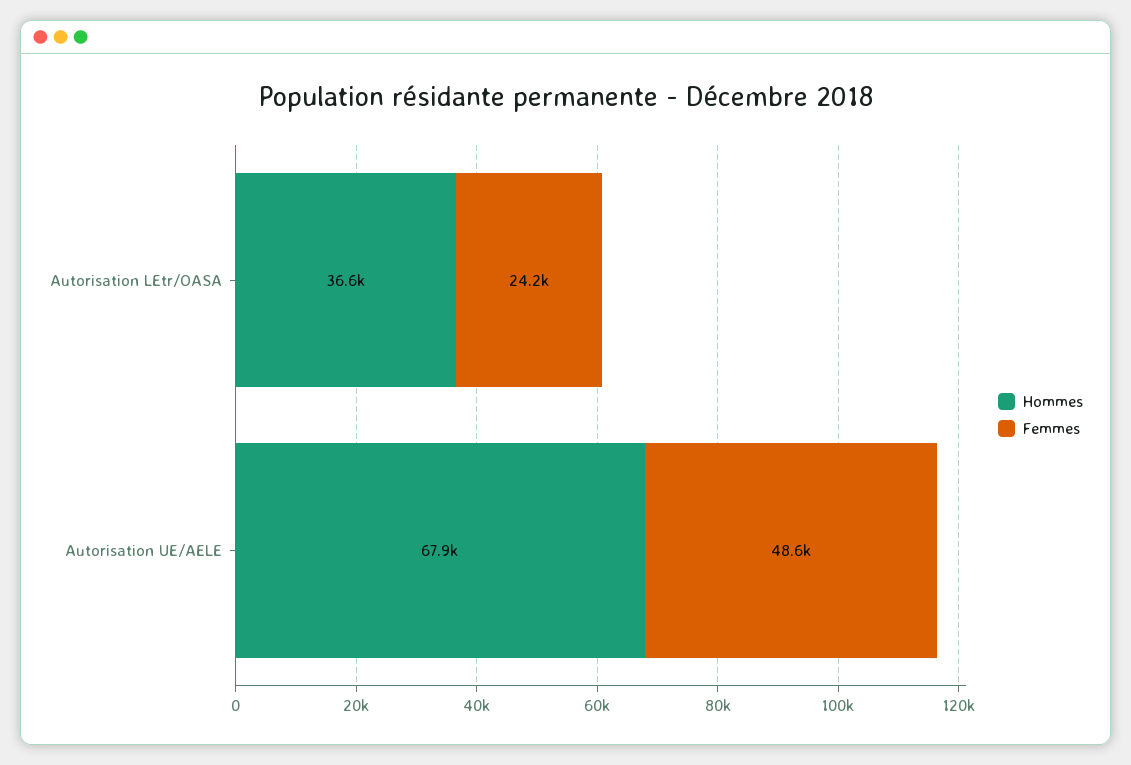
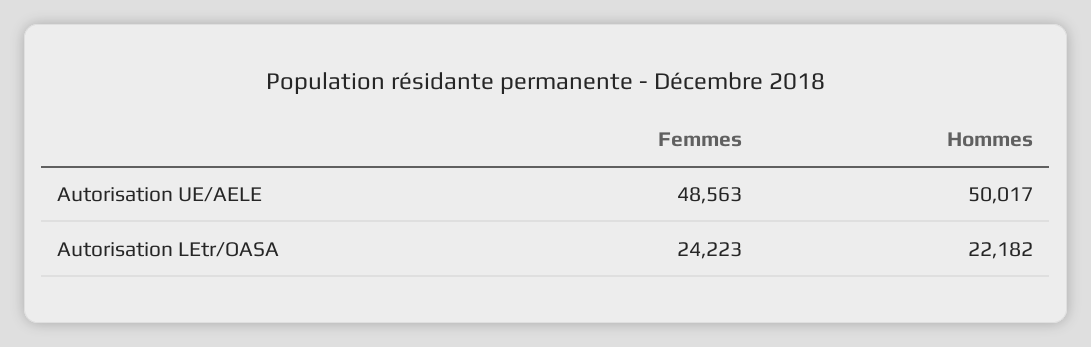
Hommes, Autorisation LEtr/OASA: 36600 -> 22182
Hommes, Autorisation UE/AELE: 67900 -> 50017

